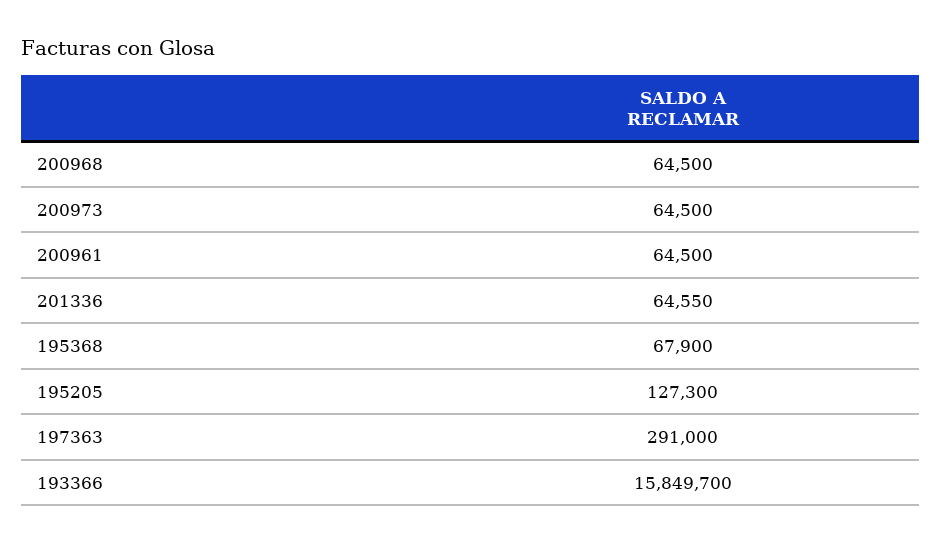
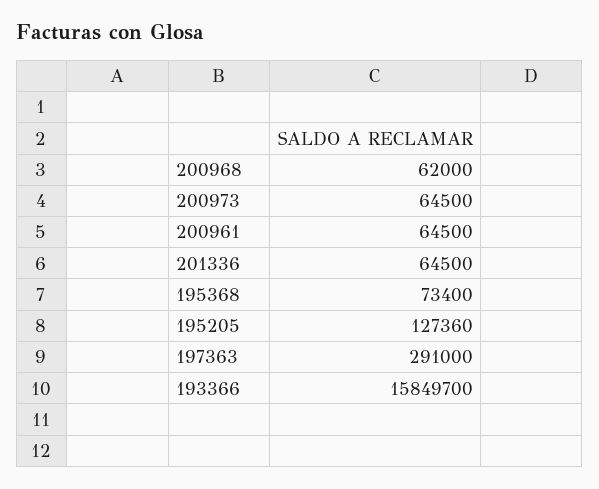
200968: 64500 -> 62000
201336: 64550 -> 64500
195368: 67900 -> 73400
195205: 127300 -> 127360

